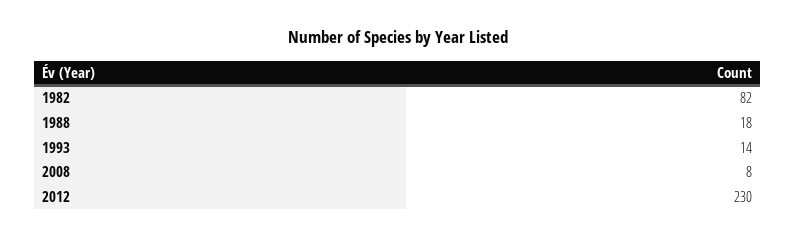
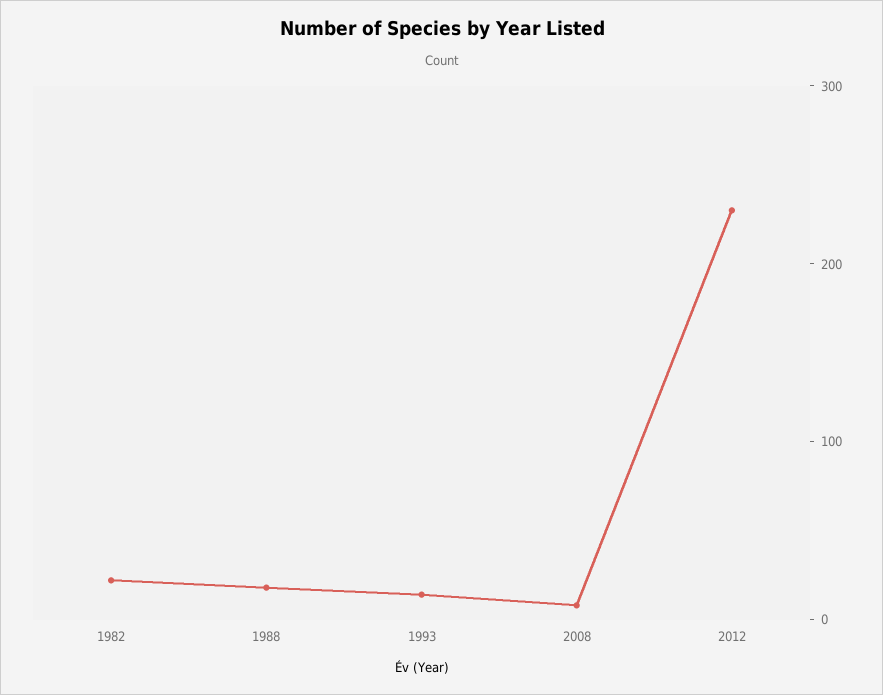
1982: 82 -> 20

